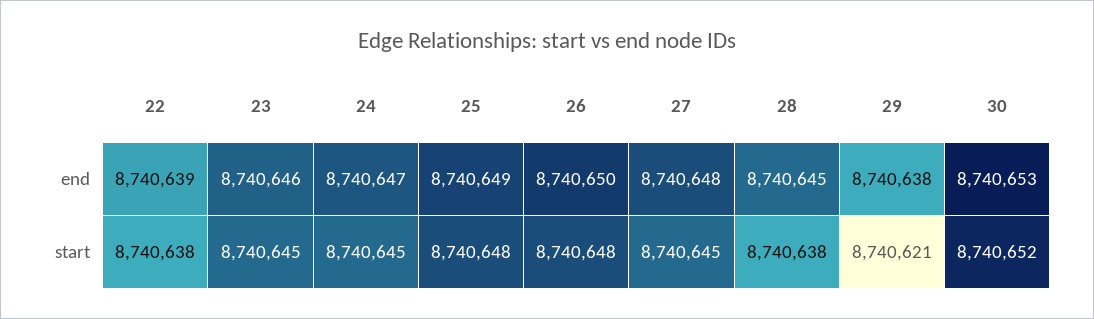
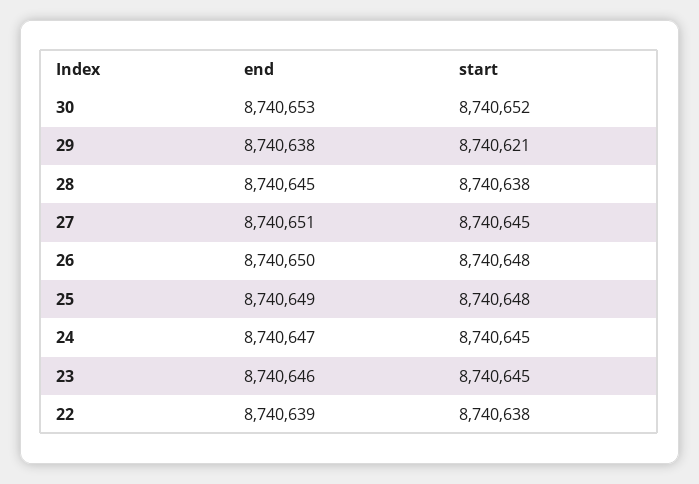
27, end: 8740648 -> 8740651

